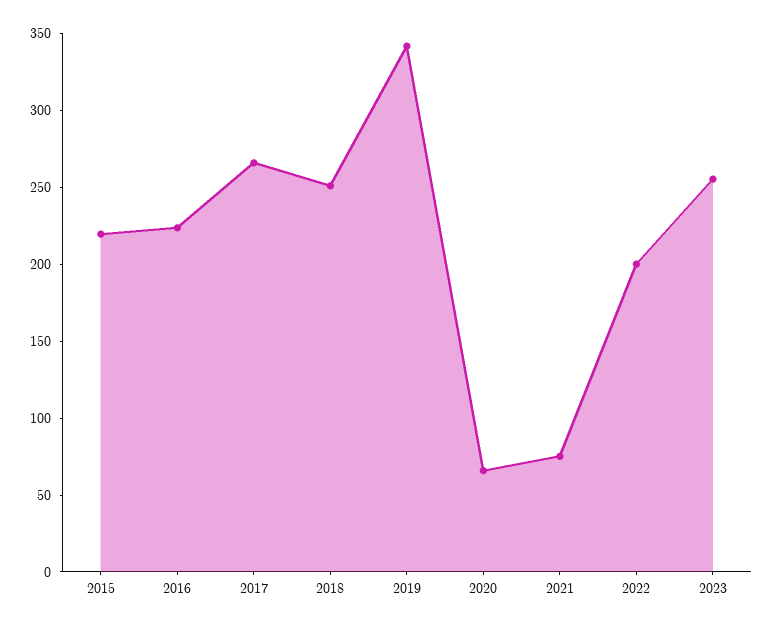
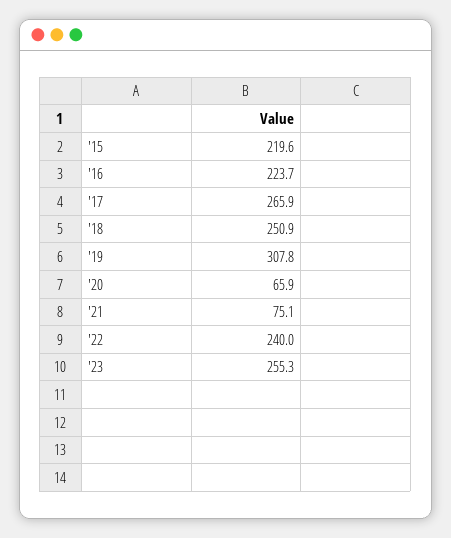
2019: 340 -> 307.8
2022: 200 -> 240

